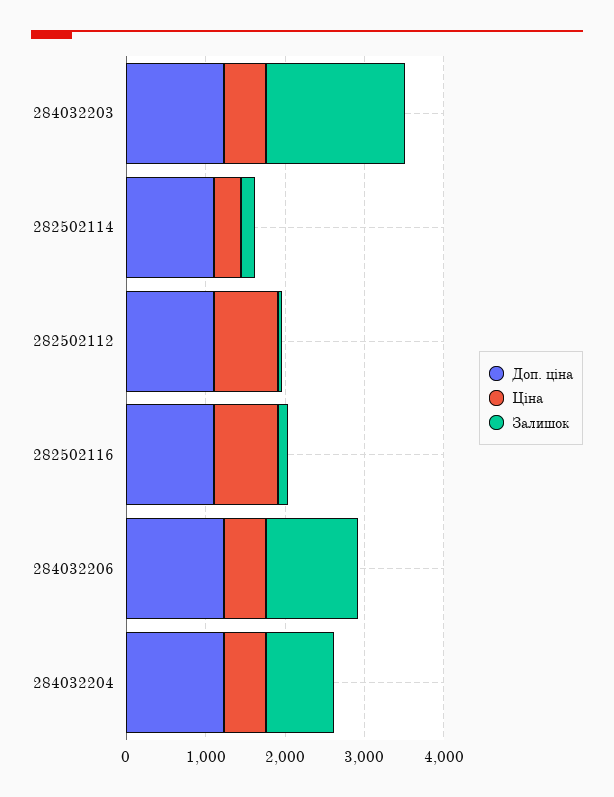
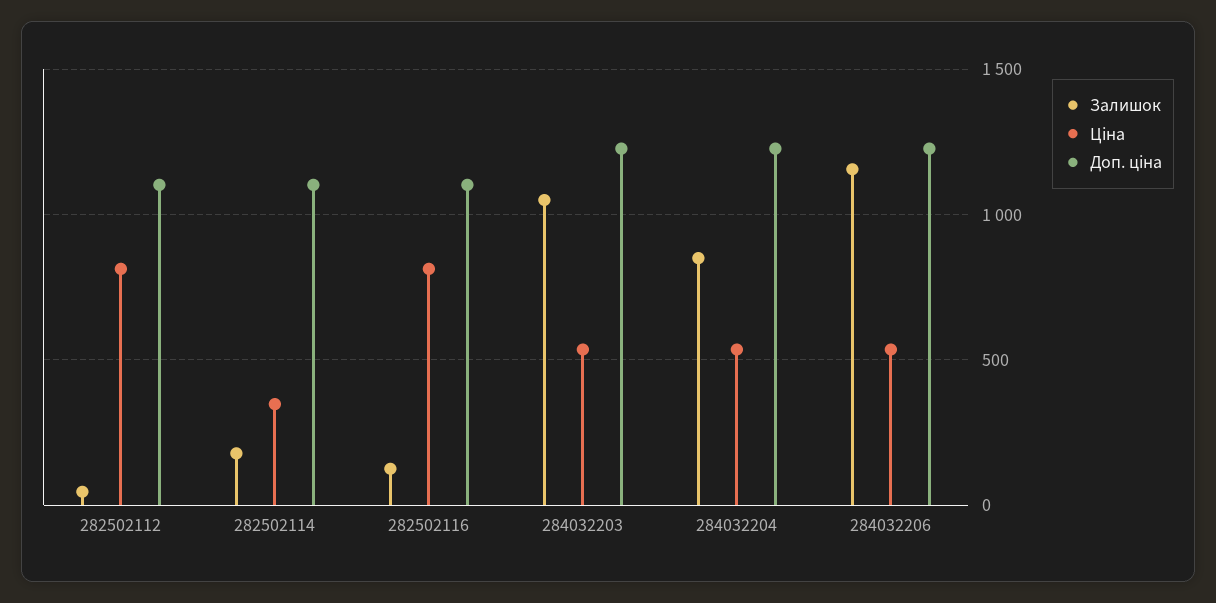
Залишок, 284032203: 1800 -> 1050

